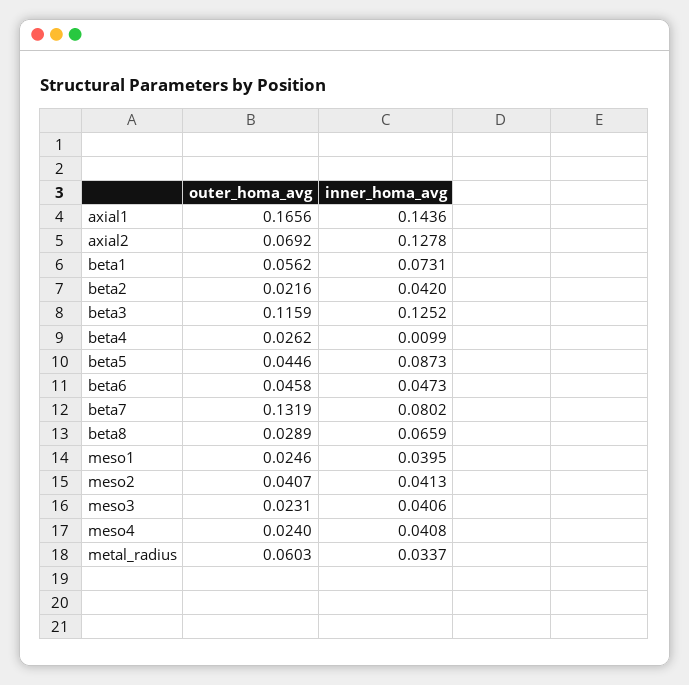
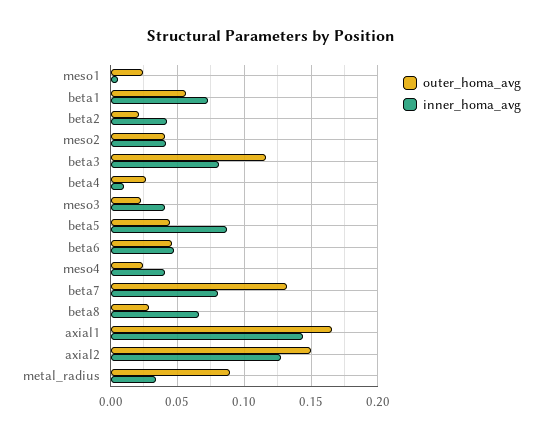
outer_homa_avg, axial2: 0.0692 -> 0.15
inner_homa_avg, beta3: 0.1252 -> 0.08
inner_homa_avg, meso1: 0.0395 -> 0.005
outer_homa_avg, metal_radius: 0.0603 -> 0.09

